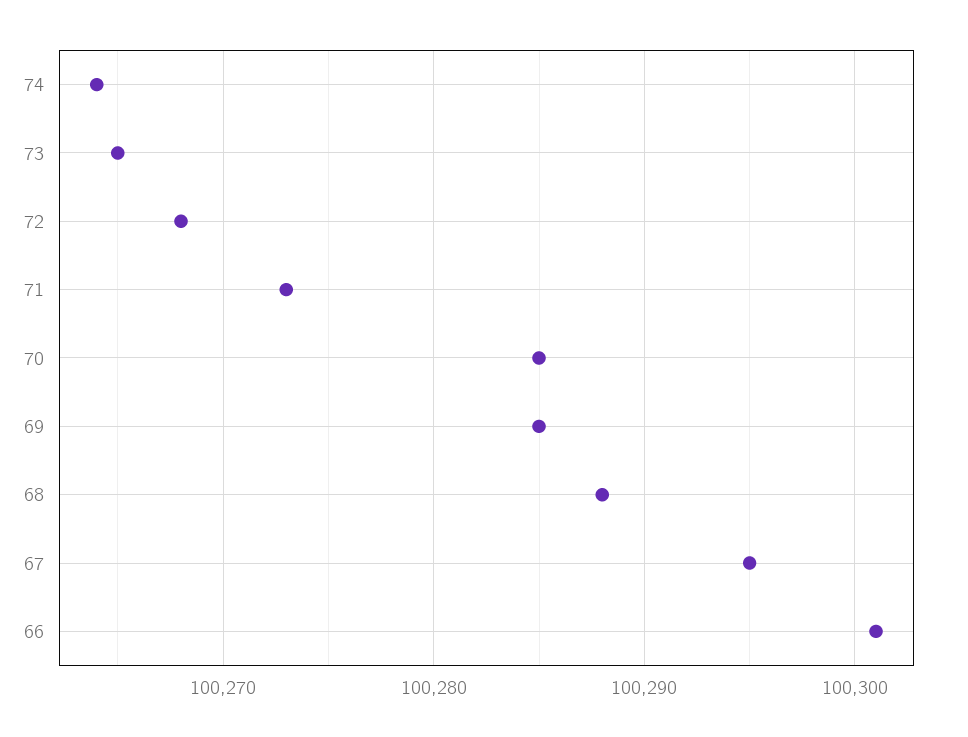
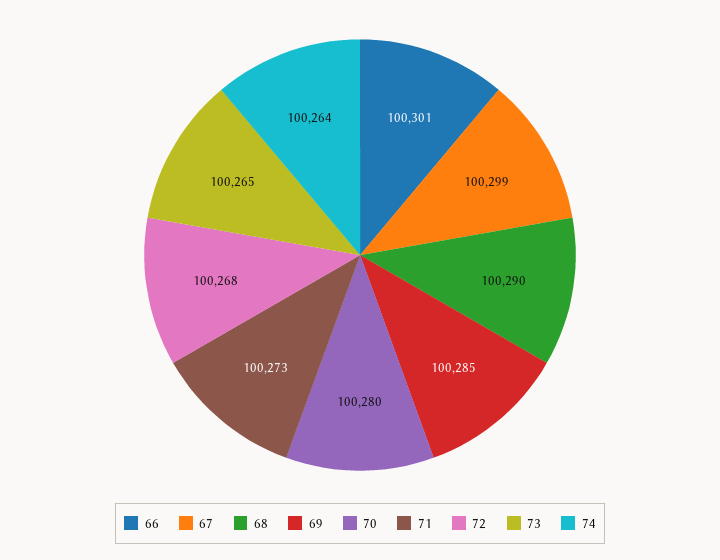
70: 100285 -> 100280
68: 100288 -> 100290
67: 100295 -> 100299

